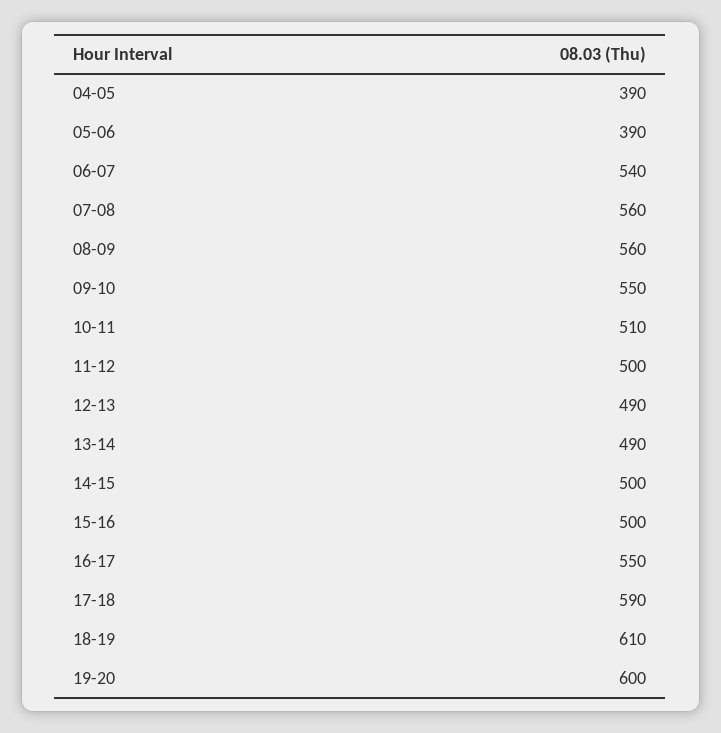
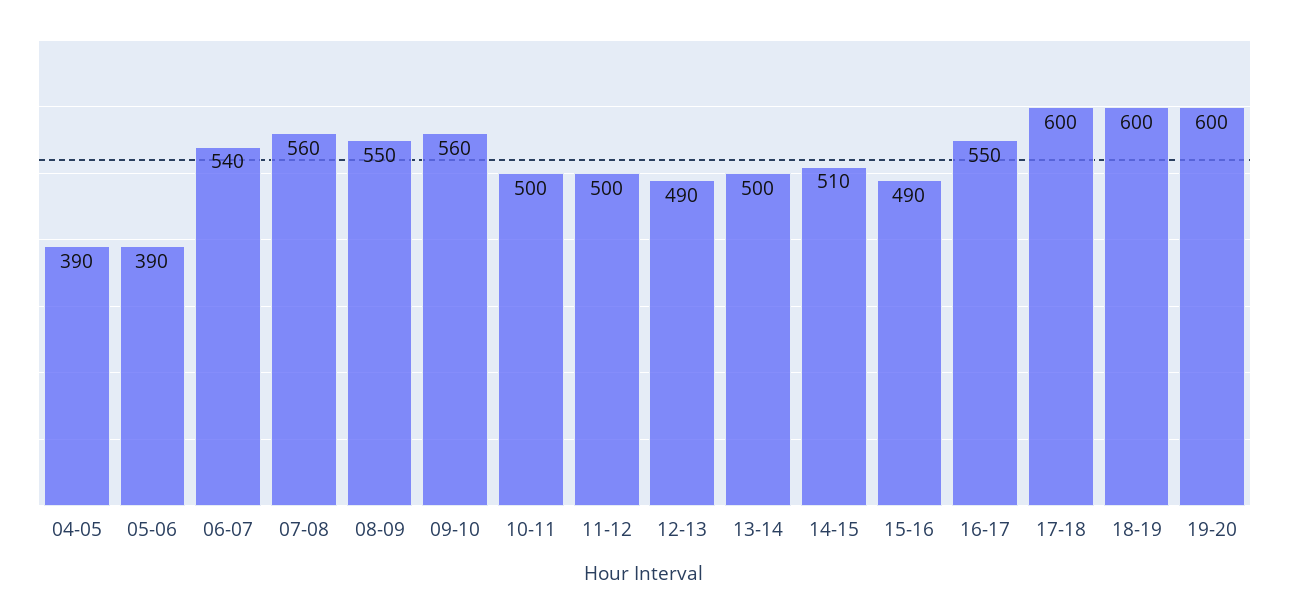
08-09: 560 -> 550
09-10: 550 -> 560
10-11: 510 -> 500
13-14: 490 -> 500
14-15: 500 -> 510
15-16: 500 -> 490
17-18: 590 -> 600
18-19: 610 -> 600

